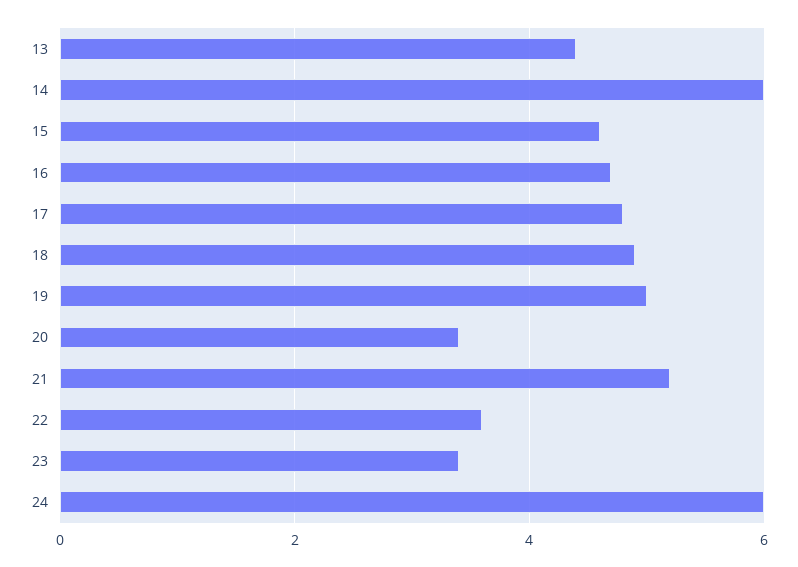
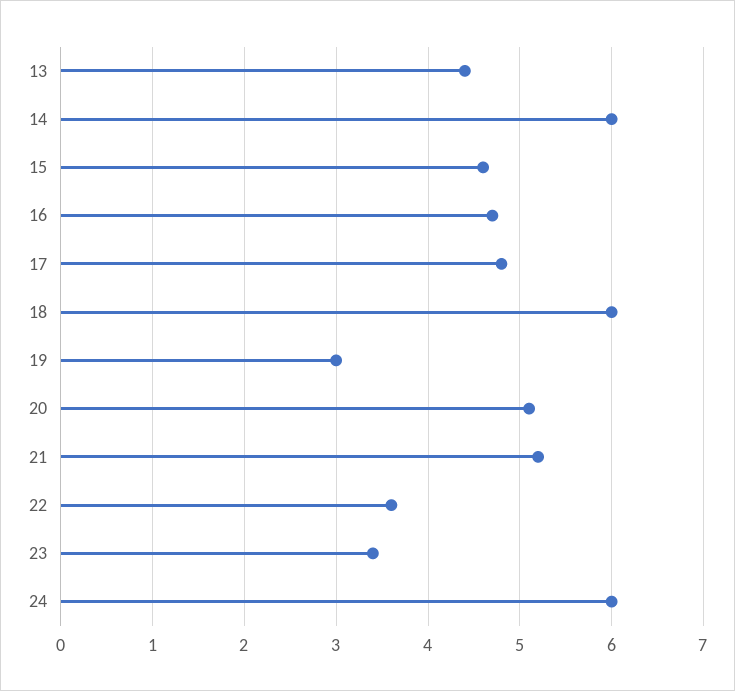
18: 5 -> 6
19: 5 -> 3
20: 3.5 -> 5.1

